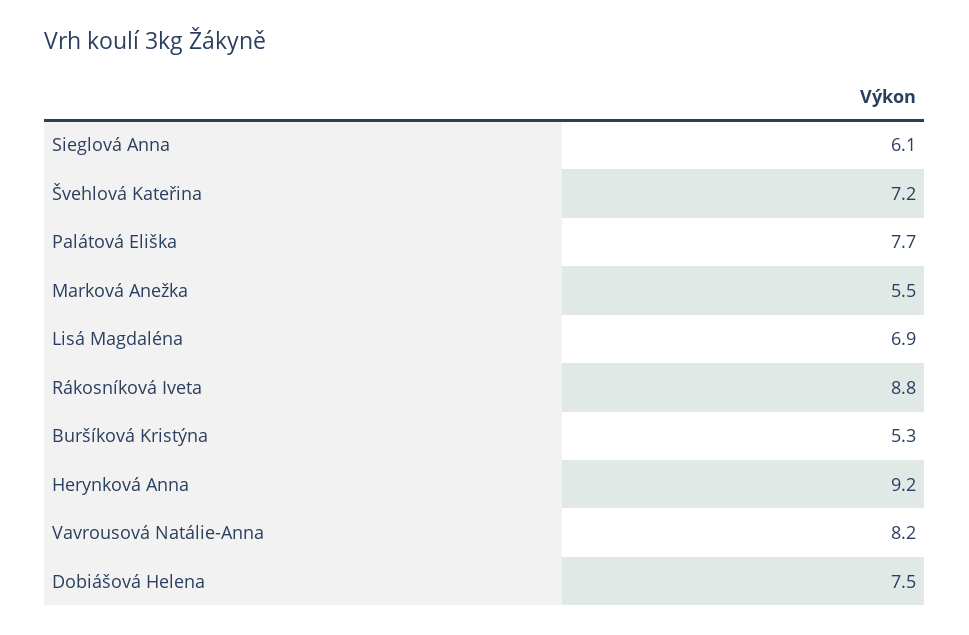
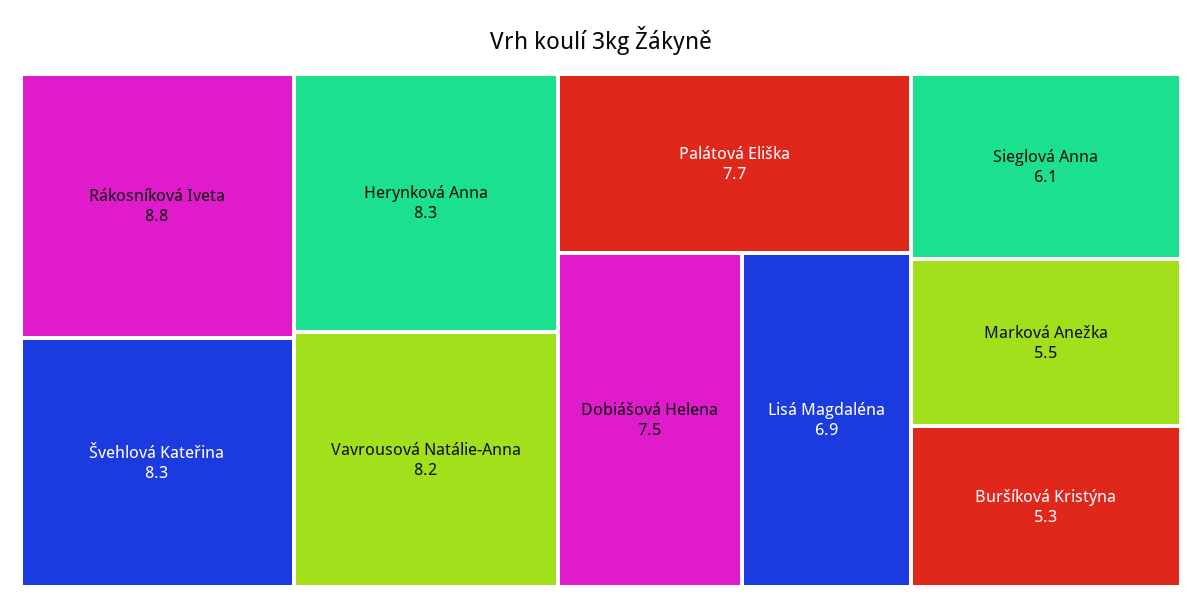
Švehlová Kateřina: 7.2 -> 8.3
Herynková Anna: 9.2 -> 8.3

